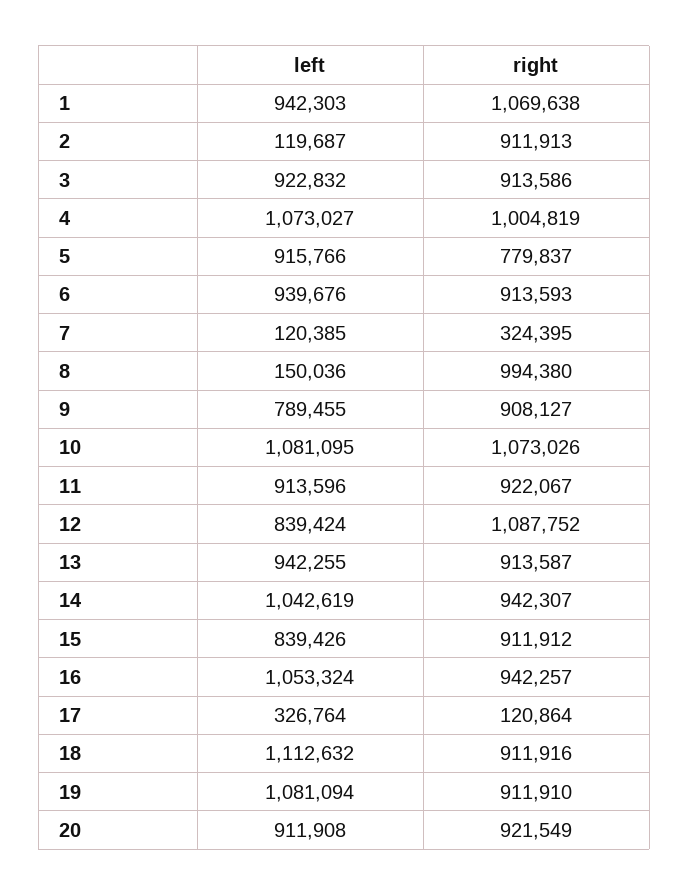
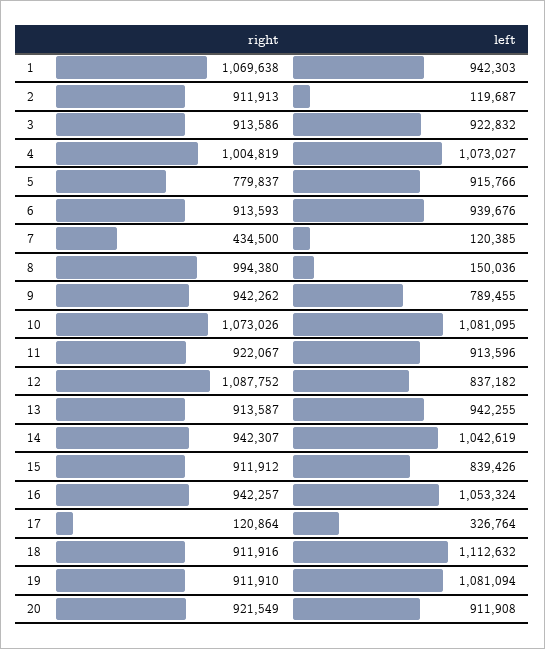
right, 7: 324395 -> 434500
right, 9: 908127 -> 942262
left, 12: 839424 -> 837182

